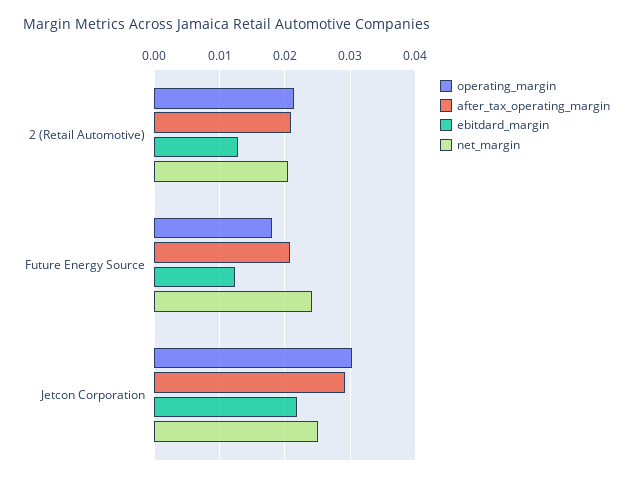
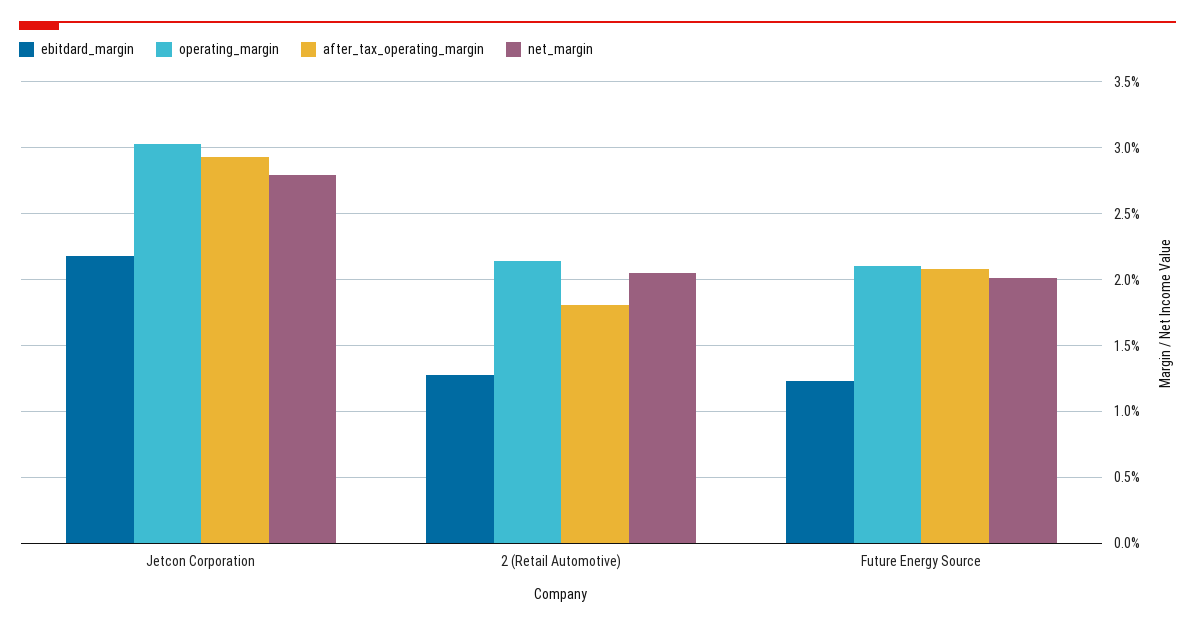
after_tax_operating_margin, 2 (Retail Automotive): 0.021 -> 0.018
operating_margin, Future Energy Source: 0.018 -> 0.021
net_margin, Future Energy Source: 0.024 -> 0.02
net_margin, Jetcon Corporation: 0.025 -> 0.028

